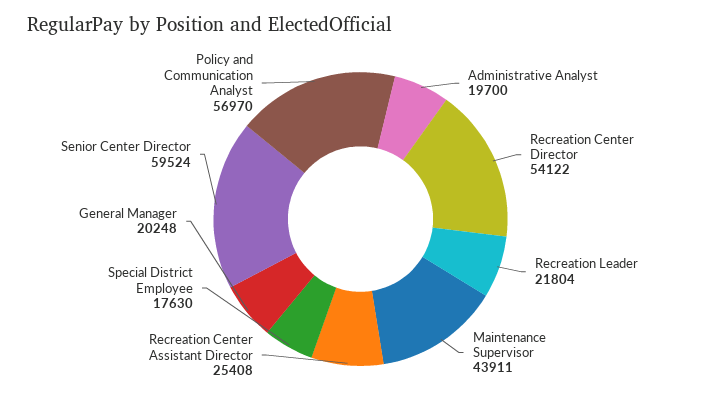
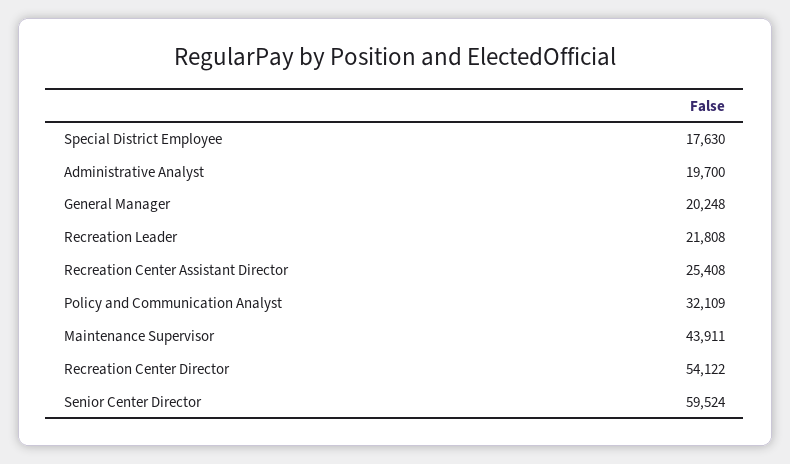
Recreation Leader: 21804 -> 21808
Policy and Communication Analyst: 56970 -> 32109

